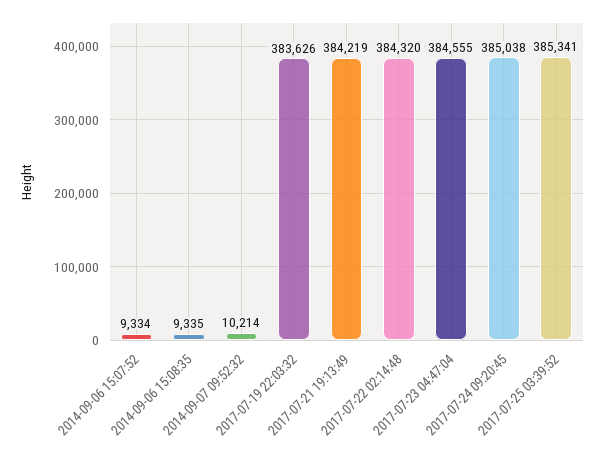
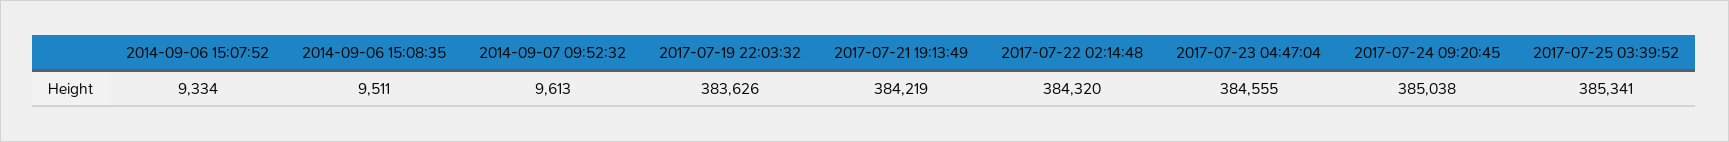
2014-09-06 15:08:35: 9335 -> 9511
2014-09-07 09:52:32: 10214 -> 9613

